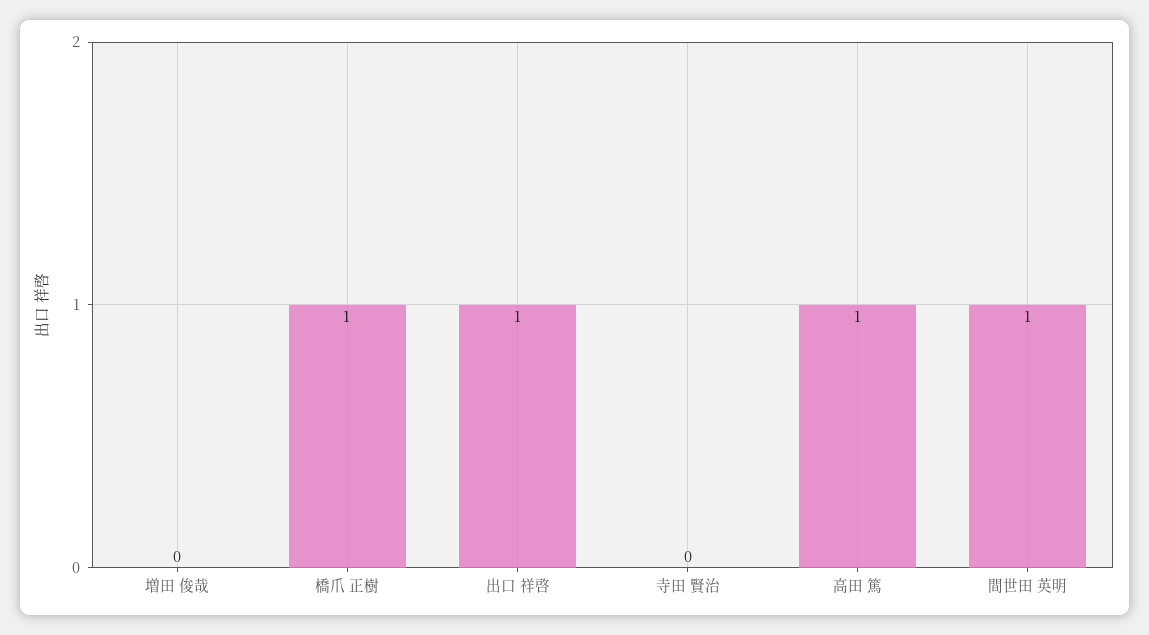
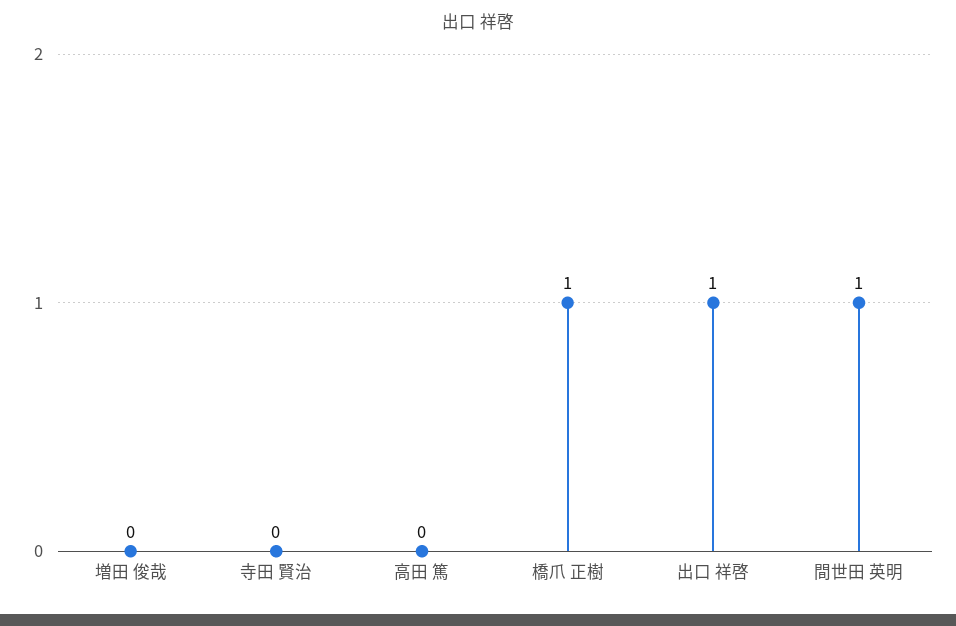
高田 篤: 1 -> 0

